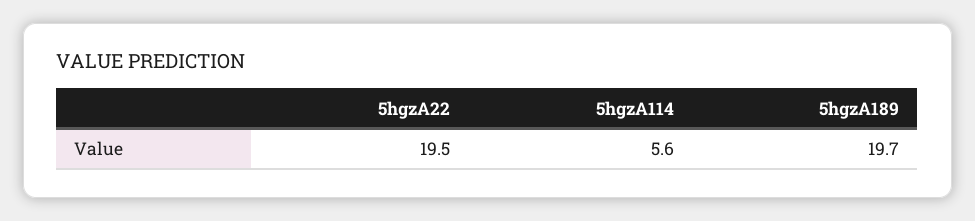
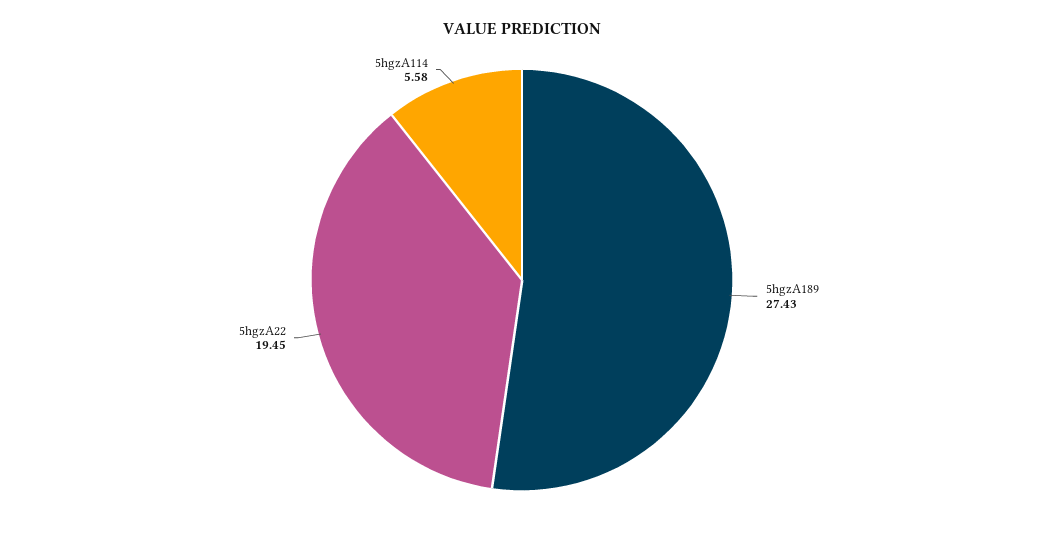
5hgzA189: 19.7 -> 27.43

